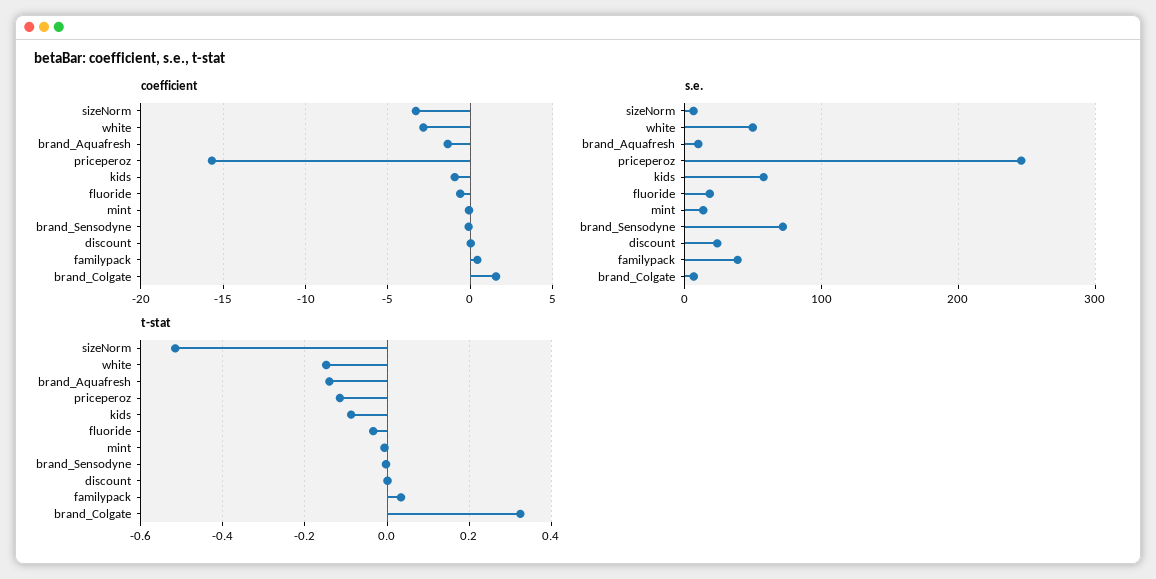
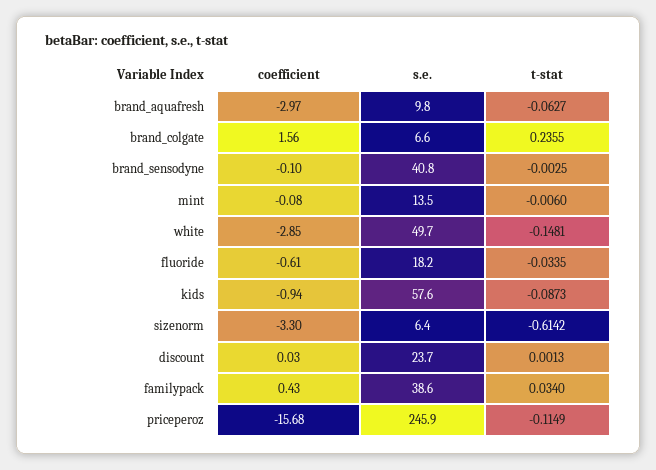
coefficient, brand_Aquafresh: -1.5 -> -2.97
s.e., brand_Sensodyne: 70 -> 40.8
t-stat, sizeNorm: -0.52 -> -0.6142
t-stat, brand_Aquafresh: -0.14 -> -0.0627
t-stat, brand_Colgate: 0.32 -> 0.2355

